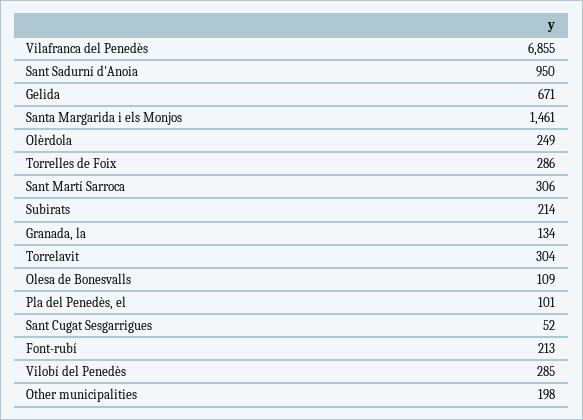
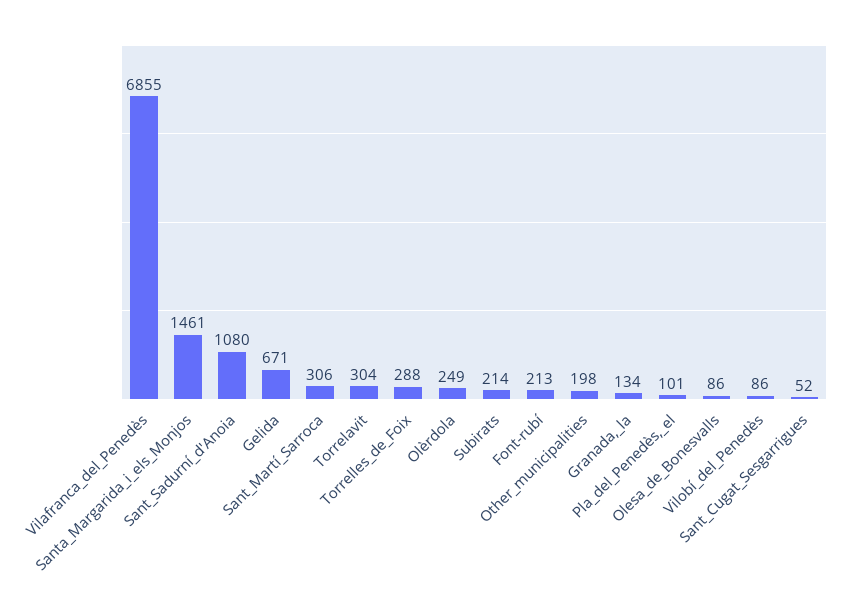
Sant Sadurní d'Anoia: 950 -> 1080
Torrelles de Foix: 286 -> 288
Olesa de Bonesvalls: 109 -> 86
Vilobí del Penedès: 285 -> 86

